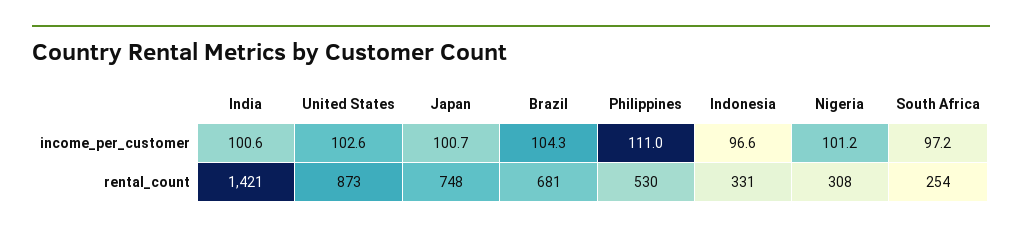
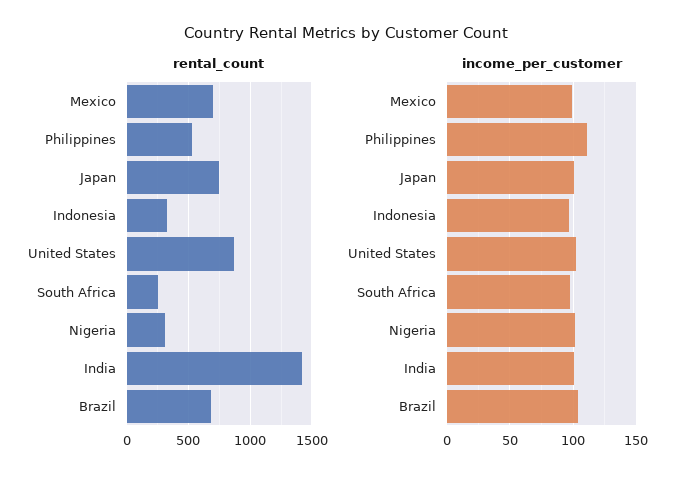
rental_count, Mexico: none -> 700
income_per_customer, Mexico: none -> 100

